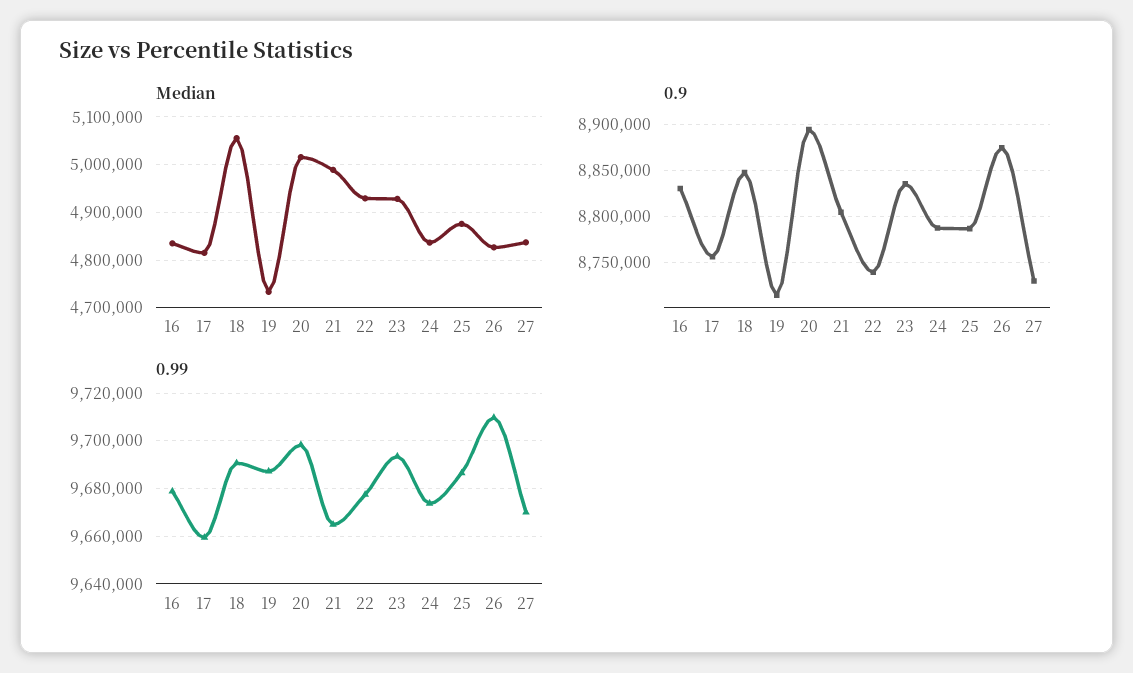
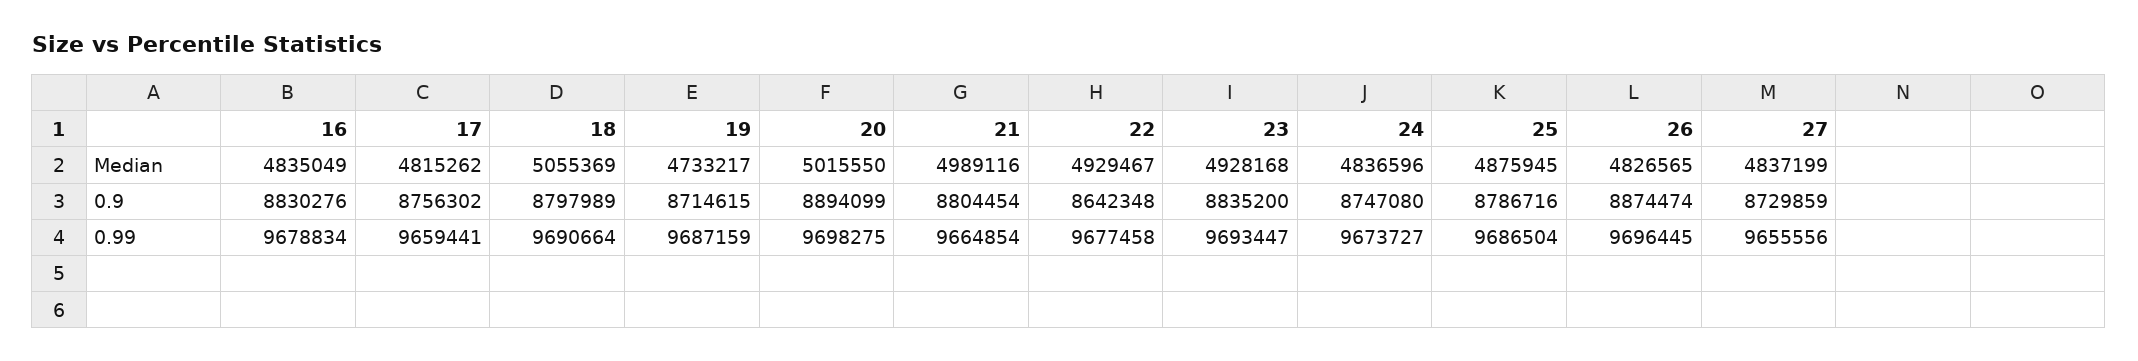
0.9, 18: 8850000 -> 8797989
0.9, 22: 8740000 -> 8642348
0.9, 24: 8790000 -> 8747080
0.99, 26: 9710000 -> 9696445
0.99, 27: 9670000 -> 9655556

